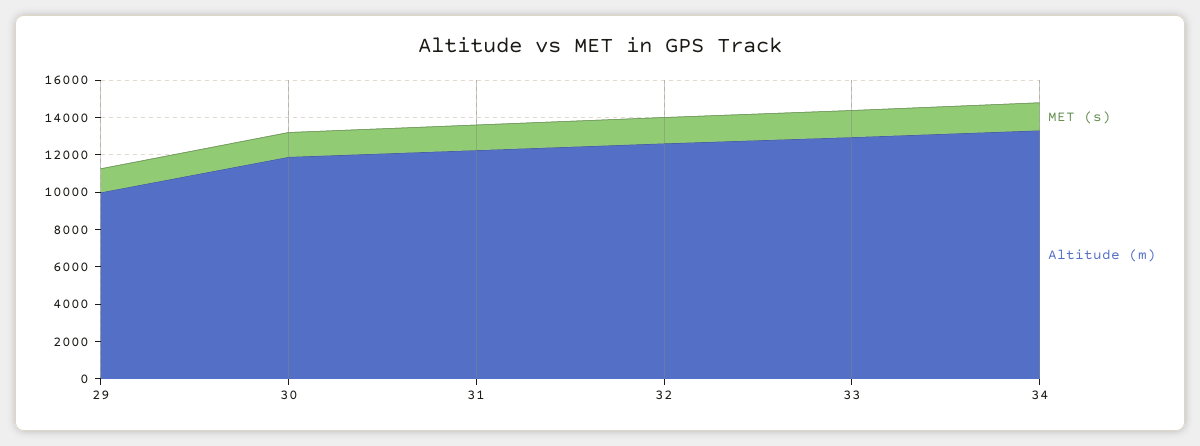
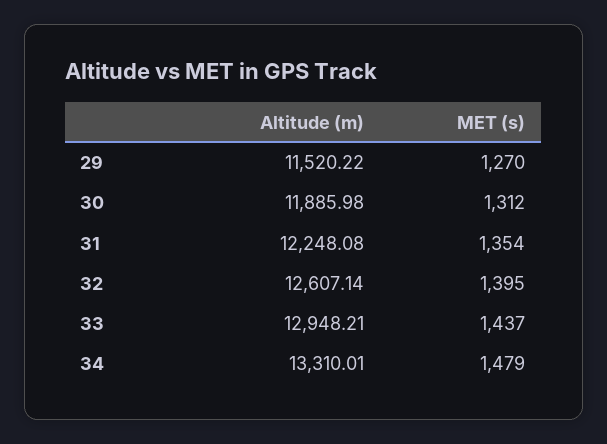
Altitude (m), 29: 10000 -> 11520.22

